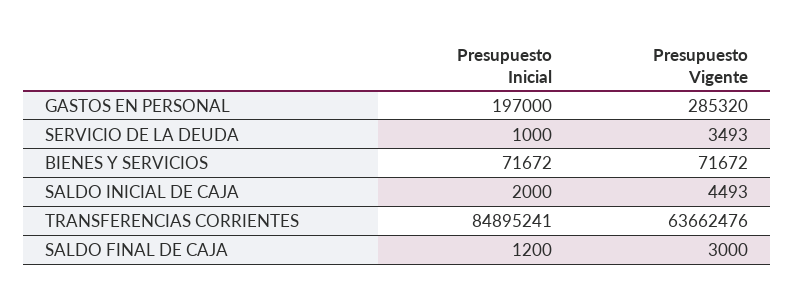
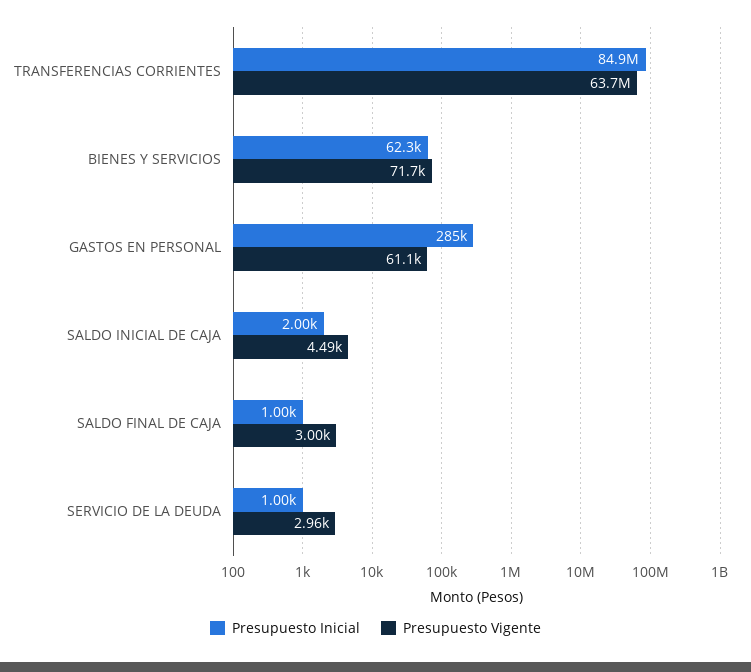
Presupuesto Inicial, GASTOS EN PERSONAL: 197000 -> 285000
Presupuesto Vigente, GASTOS EN PERSONAL: 285320 -> 61100
Presupuesto Vigente, SERVICIO DE LA DEUDA: 3493 -> 2960
Presupuesto Inicial, BIENES Y SERVICIOS: 71672 -> 62300
Presupuesto Inicial, SALDO FINAL DE CAJA: 1200 -> 1000

